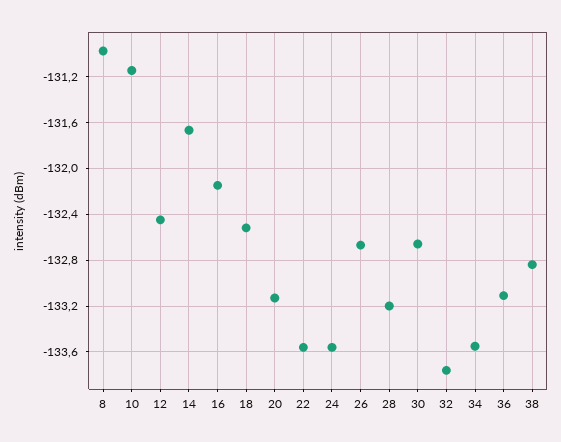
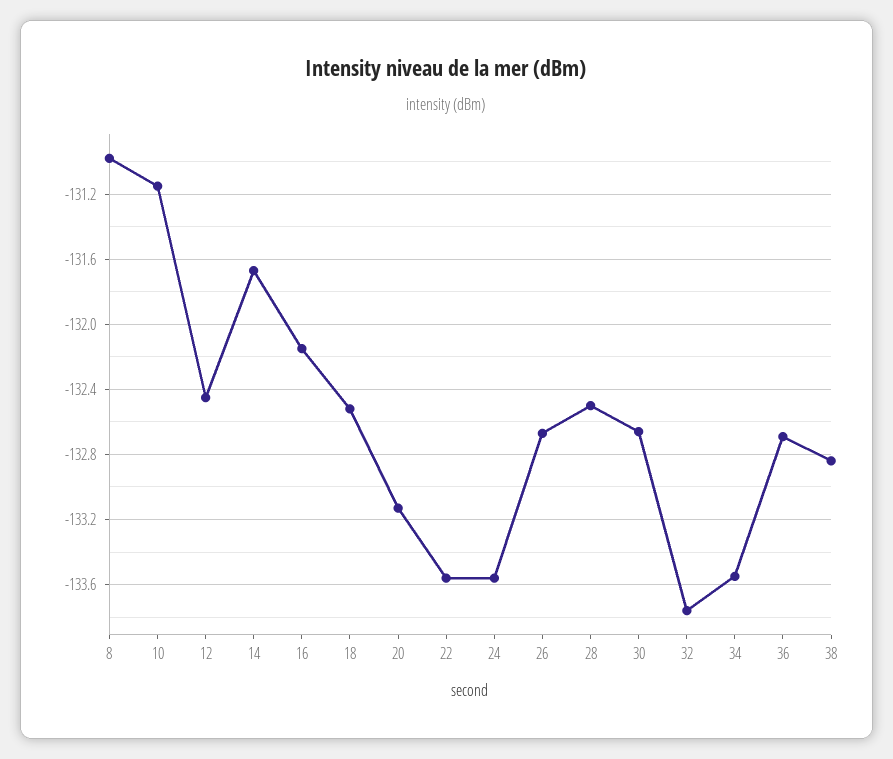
28: -133.2 -> -132.5
36: -133.1 -> -132.7

